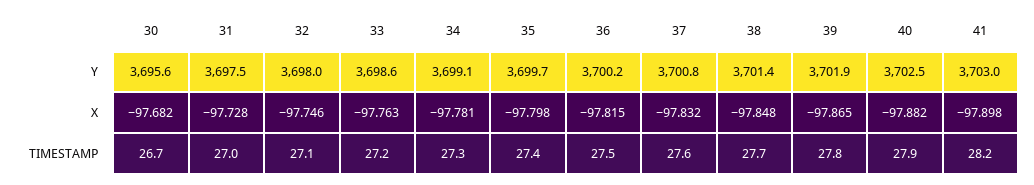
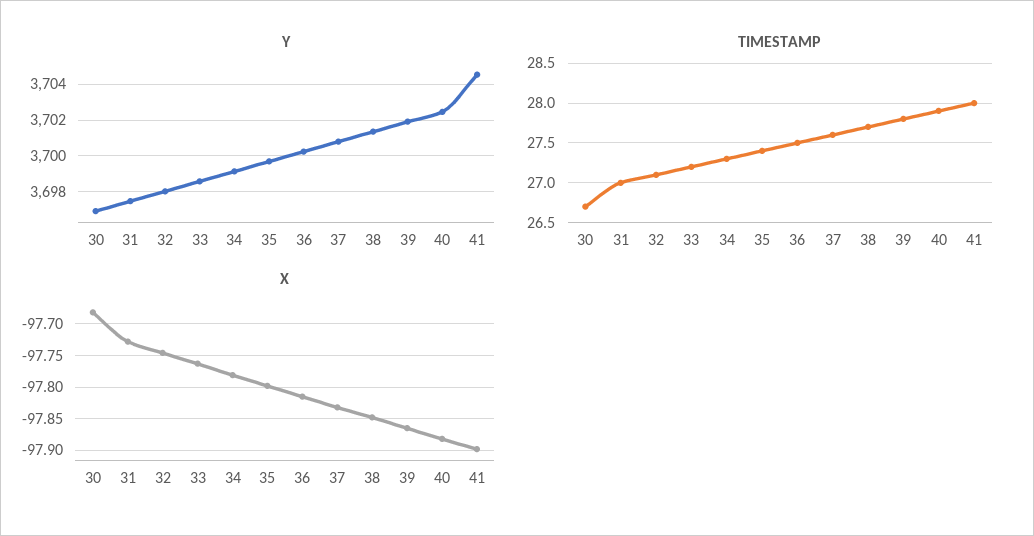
Y, 30: 3695.6 -> 3697
Y, 41: 3703 -> 3704.5
TIMESTAMP, 41: 28.2 -> 28

